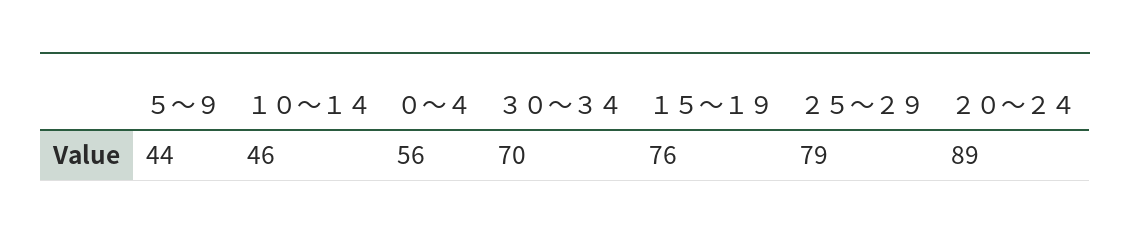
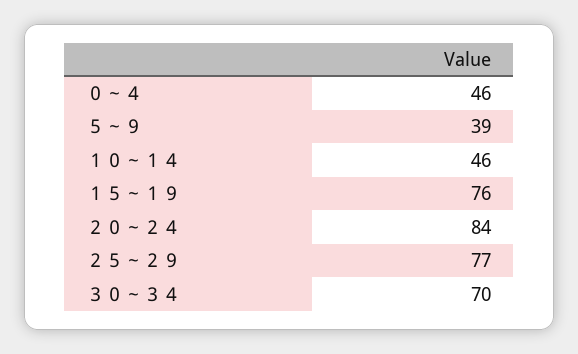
５～９: 44 -> 39
０～４: 56 -> 46
２５～２９: 79 -> 77
２０～２４: 89 -> 84

